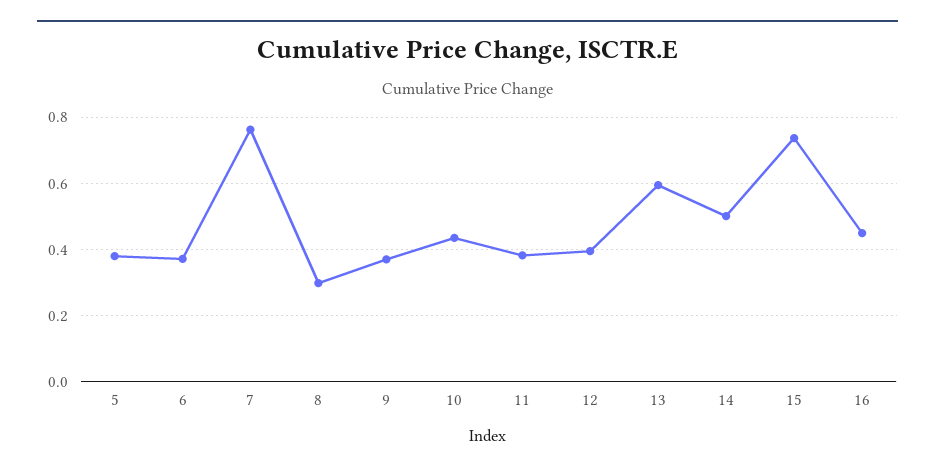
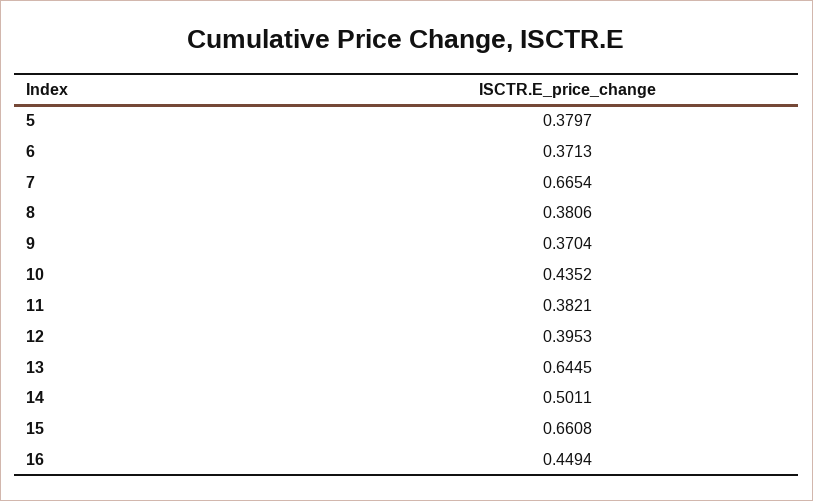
7: 0.76 -> 0.6654
8: 0.3 -> 0.3806
13: 0.6 -> 0.6445
15: 0.74 -> 0.6608

